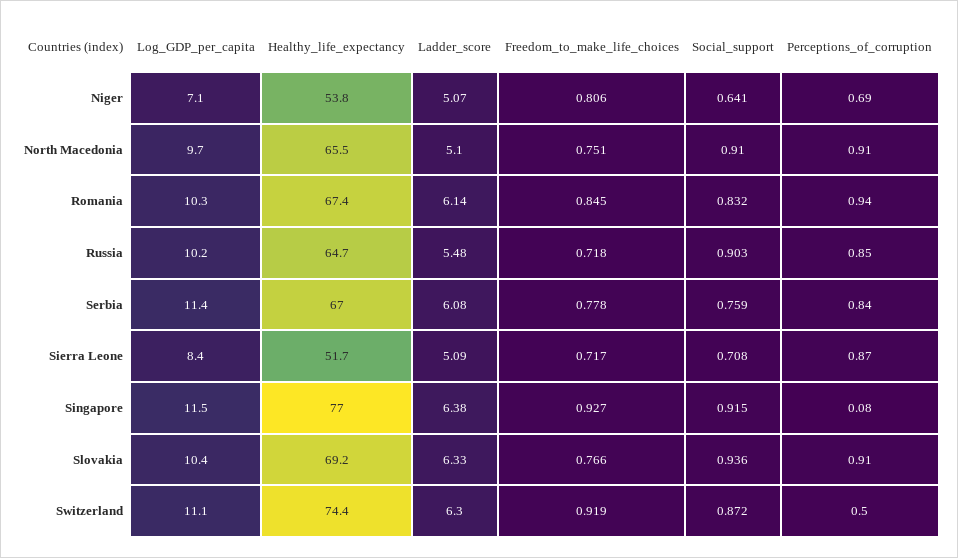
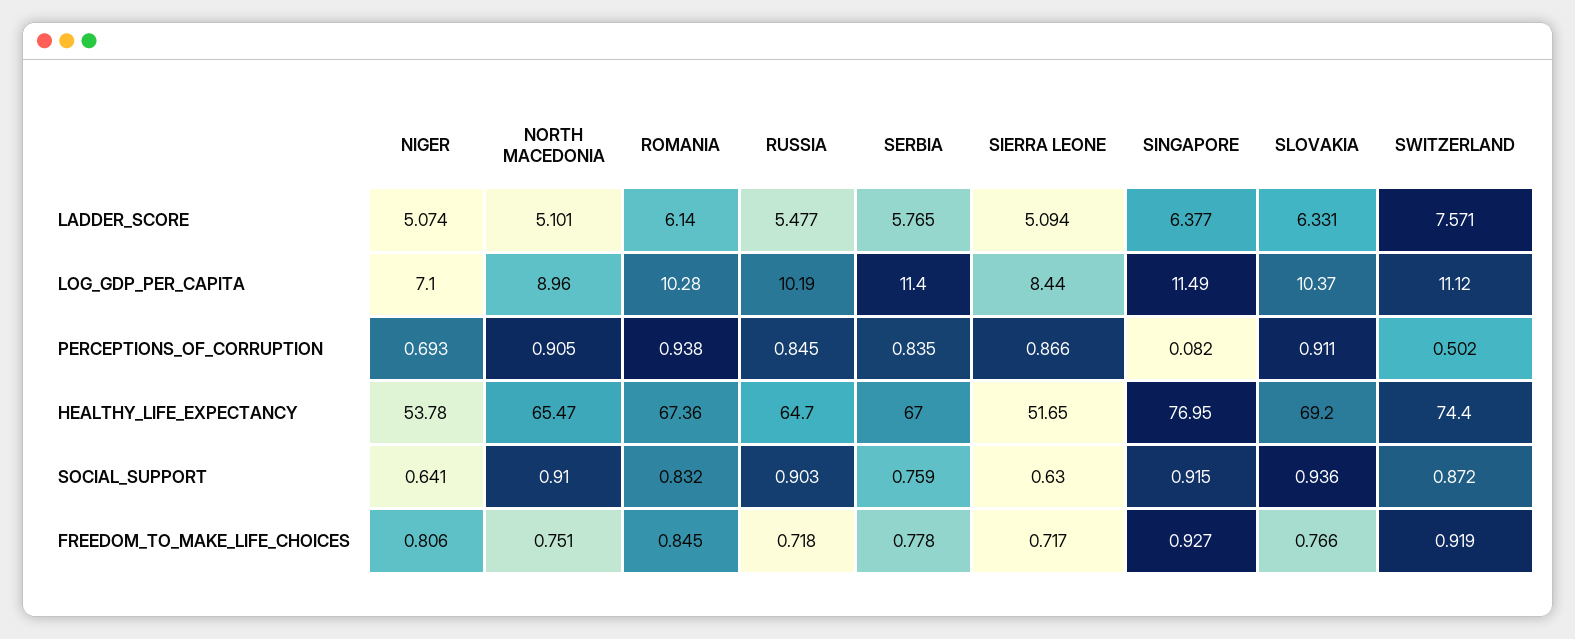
Log_GDP_per_capita, North Macedonia: 9.7 -> 8.96
Ladder_score, Serbia: 6.08 -> 5.765
Social_support, Sierra Leone: 0.708 -> 0.63
Ladder_score, Switzerland: 6.3 -> 7.571

